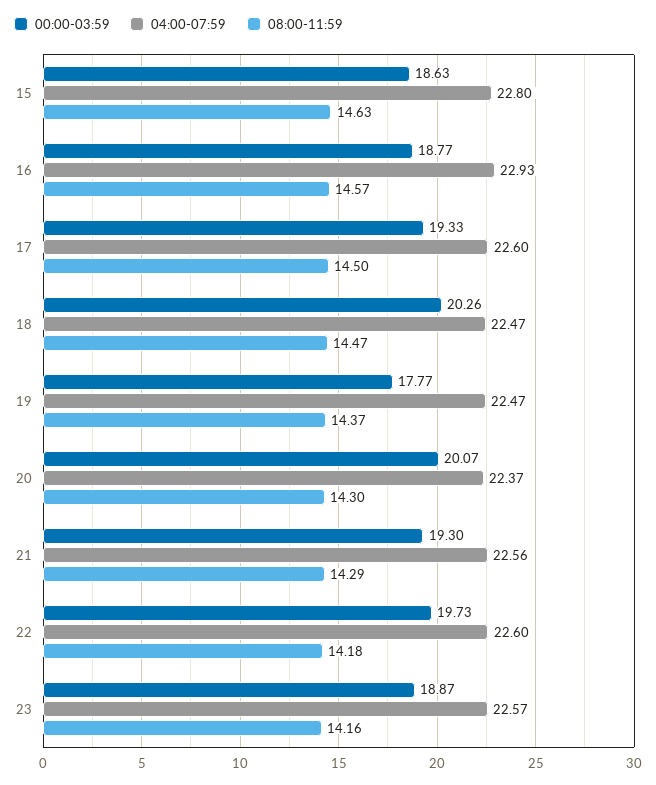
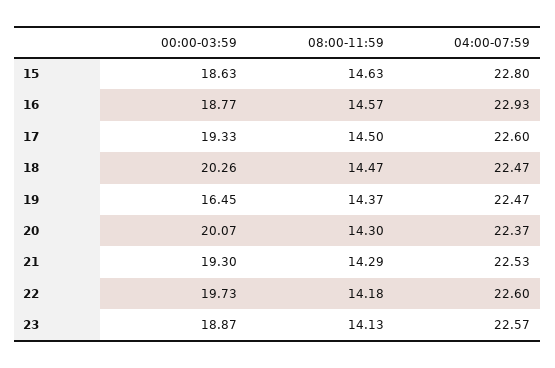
00:00-03:59, 19: 17.77 -> 16.45
04:00-07:59, 21: 22.56 -> 22.53
08:00-11:59, 23: 14.16 -> 14.13

